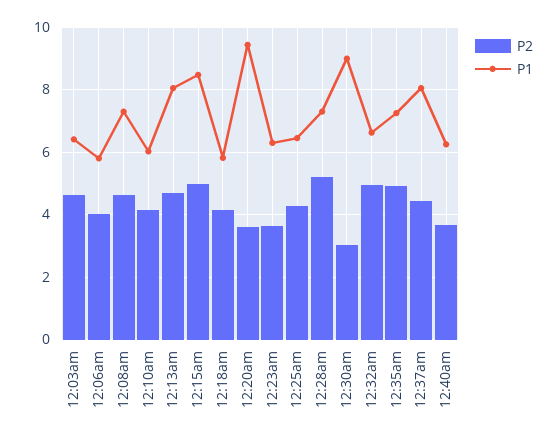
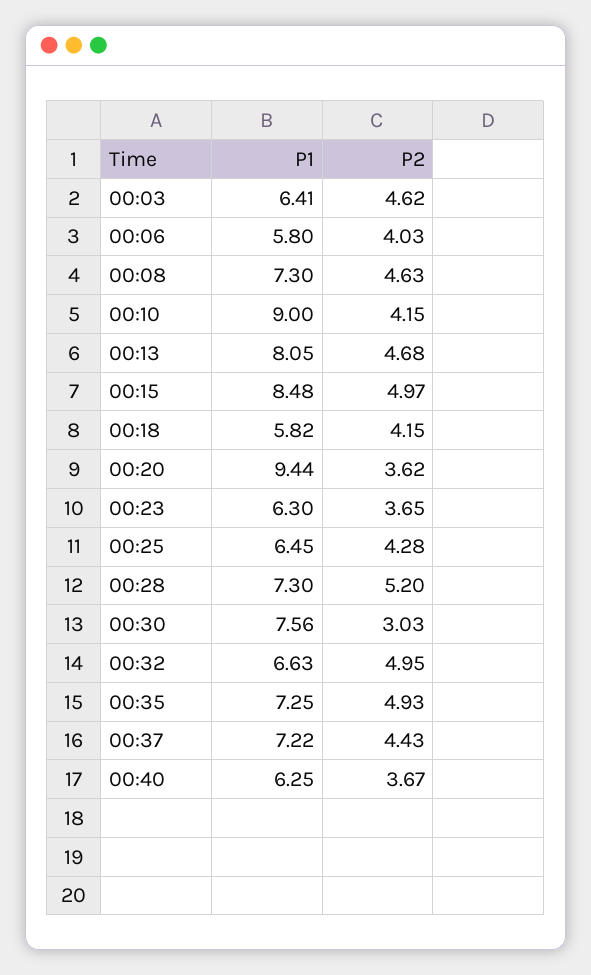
P1, 12:10am: 6 -> 9
P1, 12:30am: 9 -> 7.56
P1, 12:37am: 8 -> 7.22

